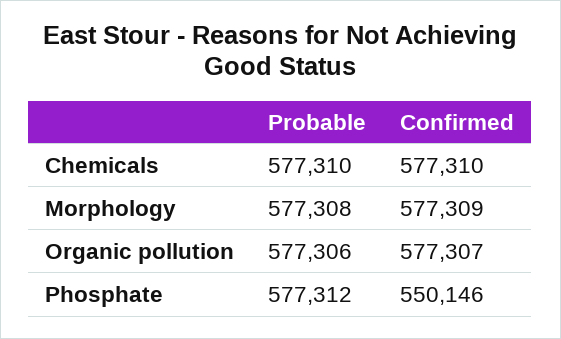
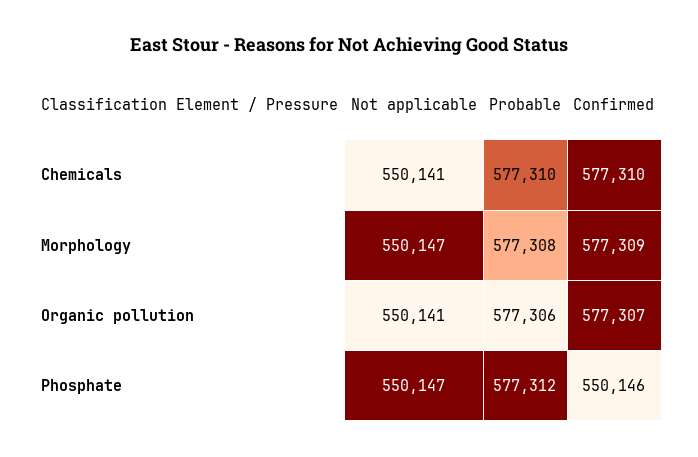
Not applicable, Chemicals: none -> 550141
Not applicable, Morphology: none -> 550147
Not applicable, Organic pollution: none -> 550141
Not applicable, Phosphate: none -> 550147

